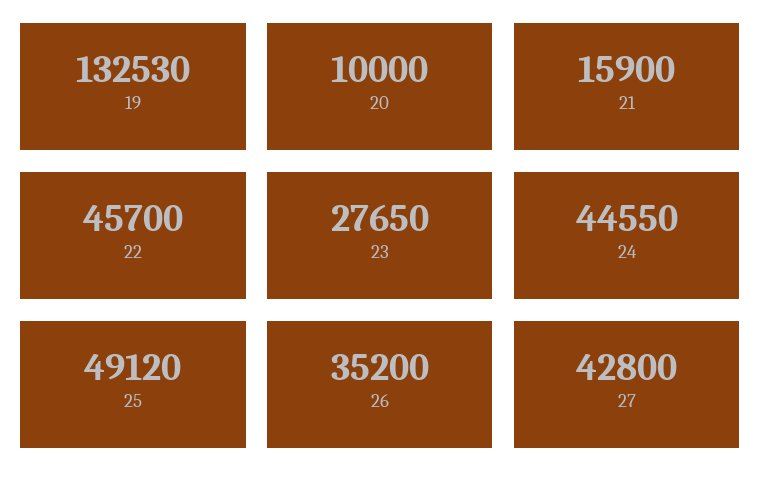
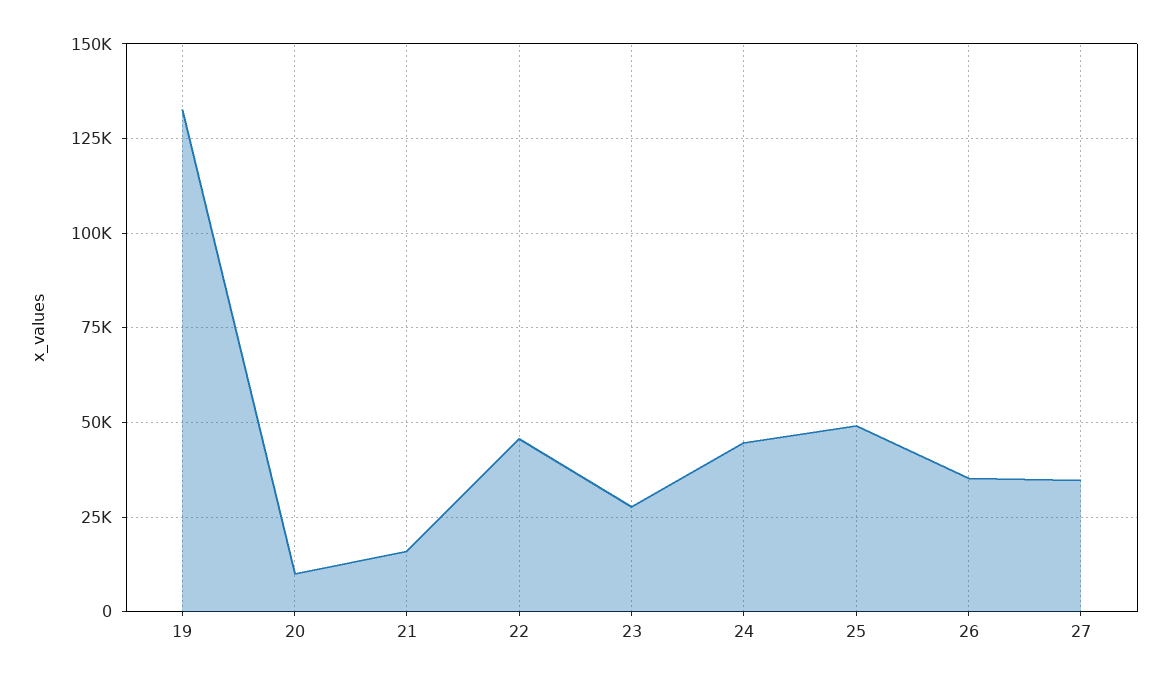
27: 42800 -> 35000

